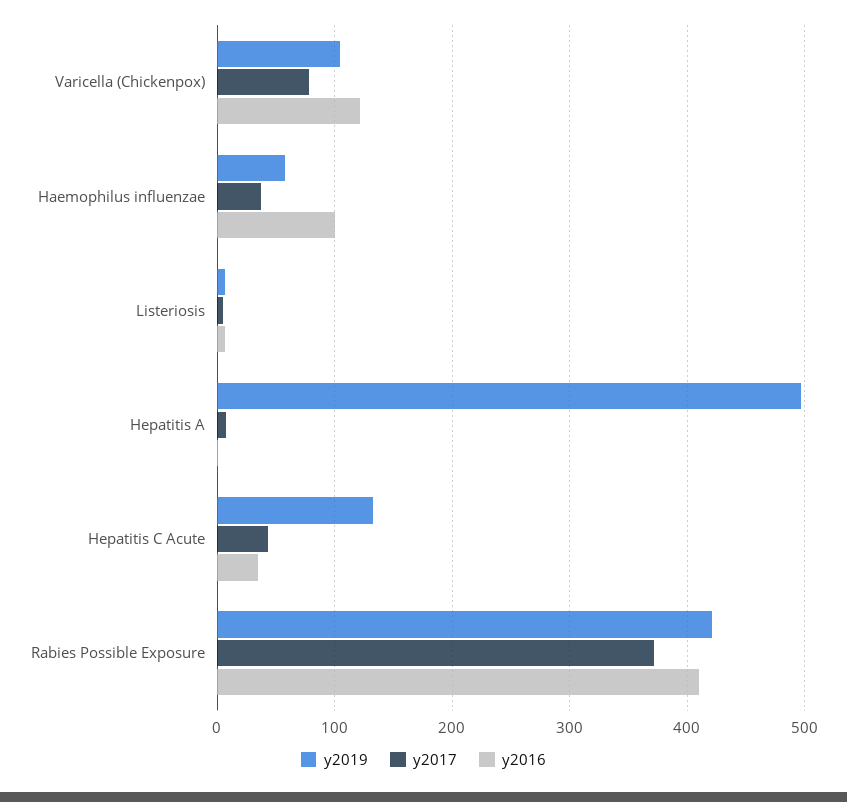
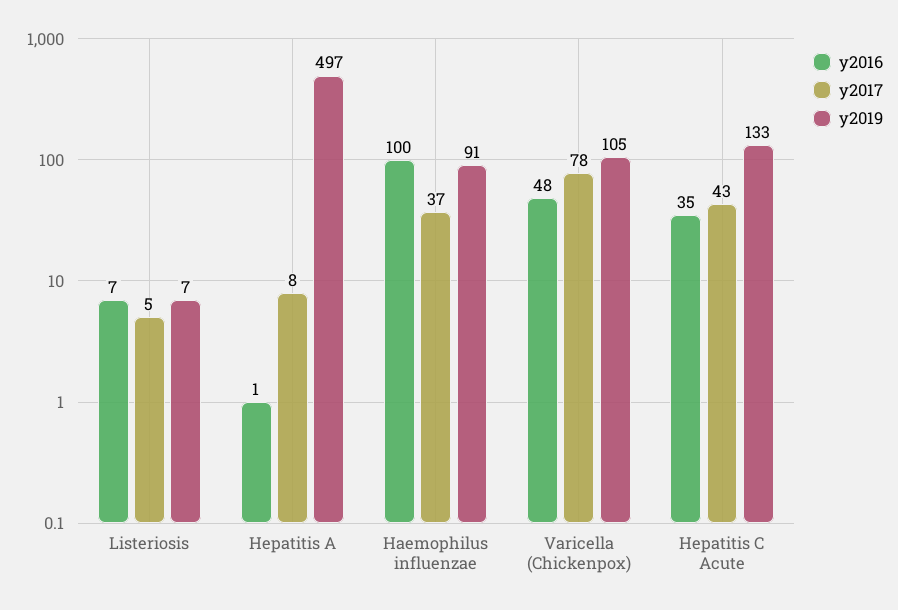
y2016, Varicella (Chickenpox): 120 -> 48
y2019, Haemophilus influenzae: 60 -> 91
y2019, Rabies Possible Exposure: 420 -> none
y2017, Rabies Possible Exposure: 370 -> none
y2016, Rabies Possible Exposure: 410 -> none

